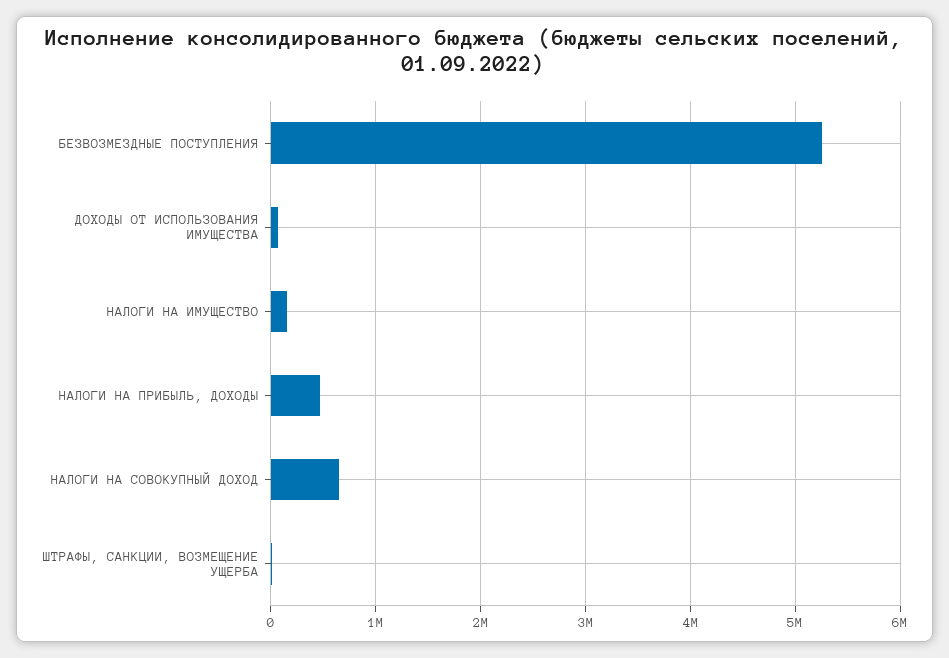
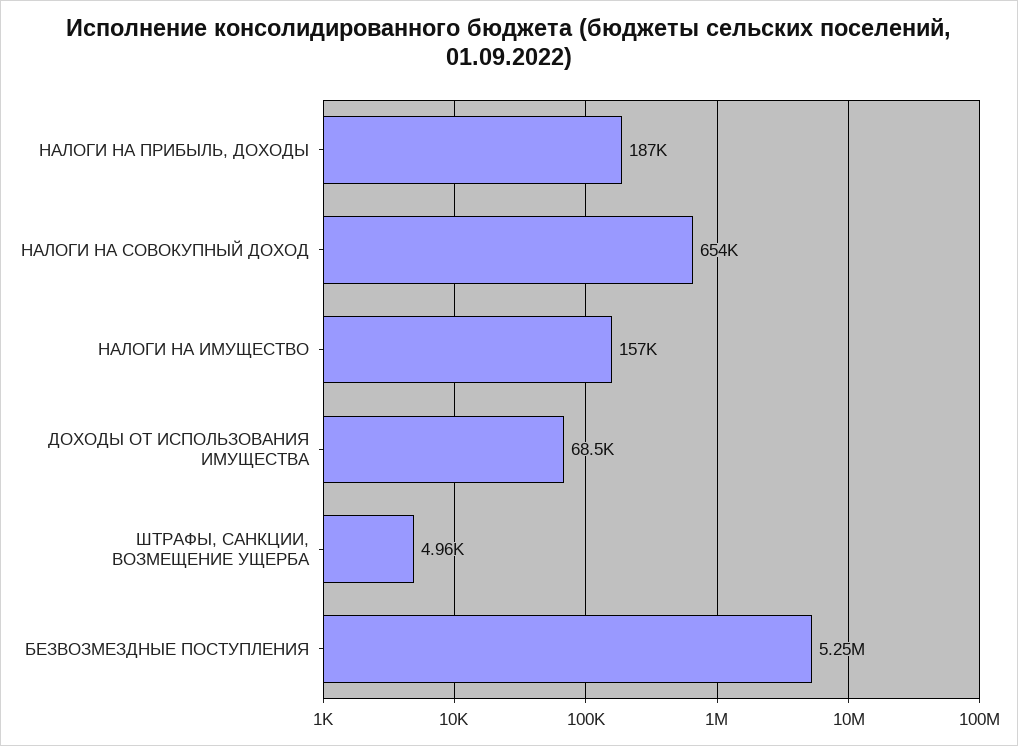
НАЛОГИ НА ПРИБЫЛЬ, ДОХОДЫ: 500000 -> 187000

